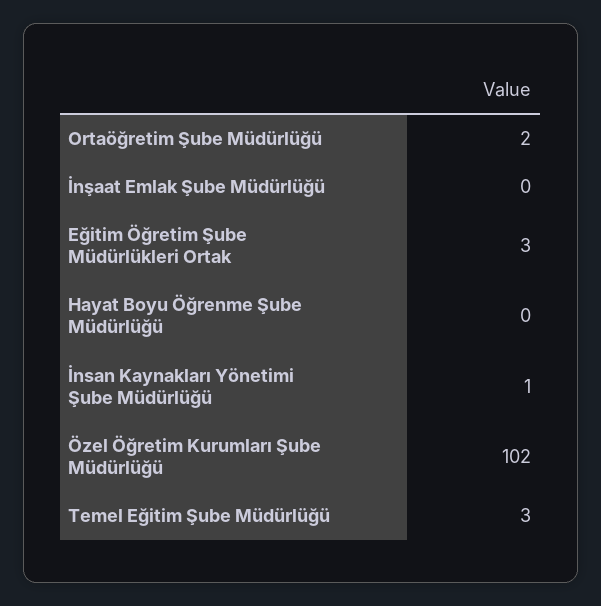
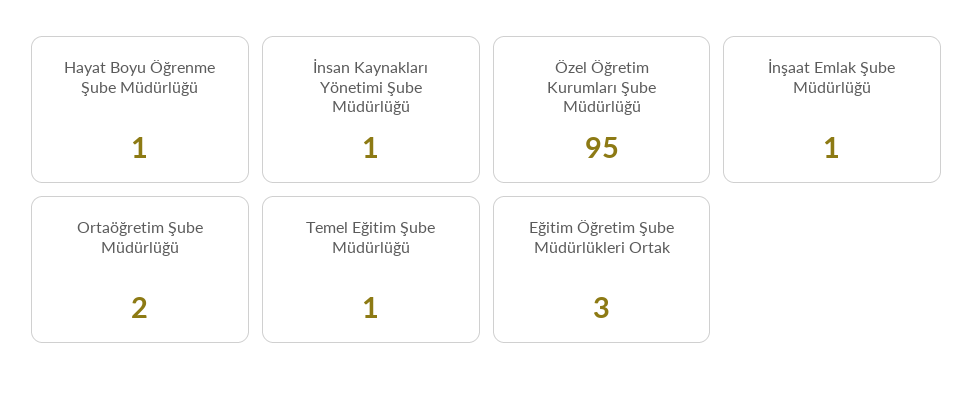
İnşaat Emlak Şube Müdürlüğü: 0 -> 1
Hayat Boyu Öğrenme Şube Müdürlüğü: 0 -> 1
Özel Öğretim Kurumları Şube Müdürlüğü: 102 -> 95
Temel Eğitim Şube Müdürlüğü: 3 -> 1

